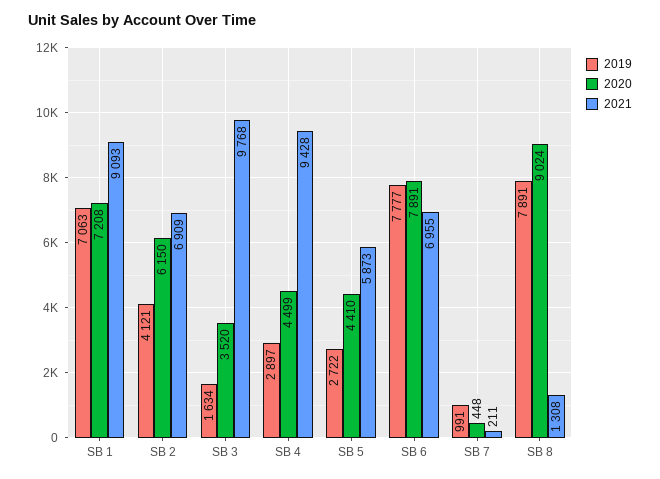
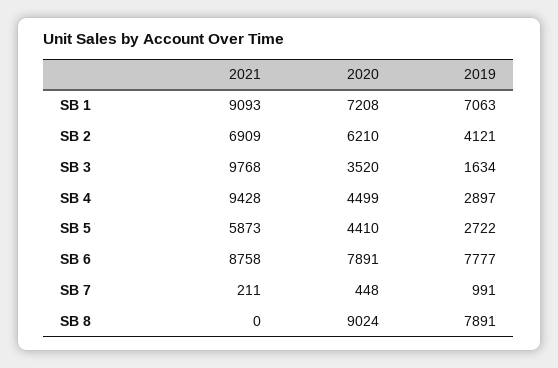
2020, SB 2: 6150 -> 6210
2021, SB 6: 6955 -> 8758
2021, SB 8: 1308 -> 0

